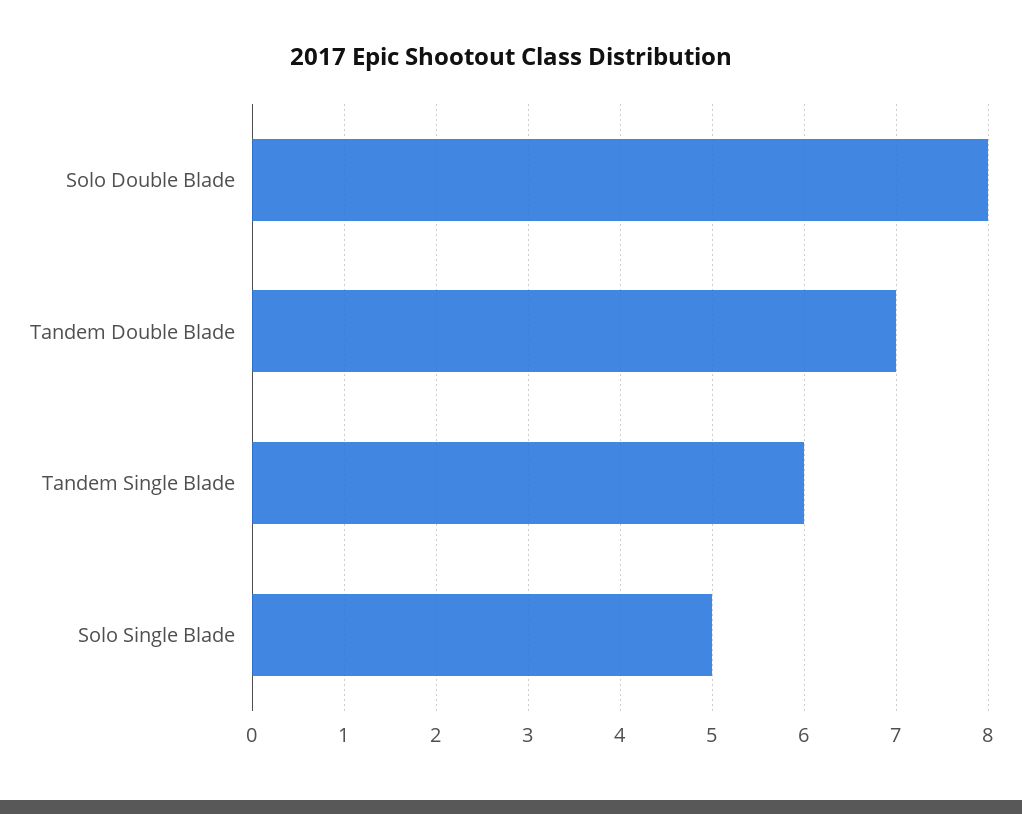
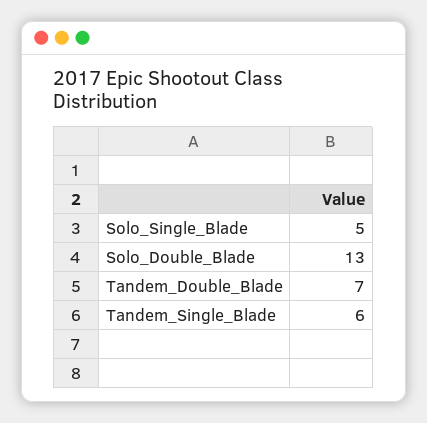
Solo Double Blade: 8 -> 13

